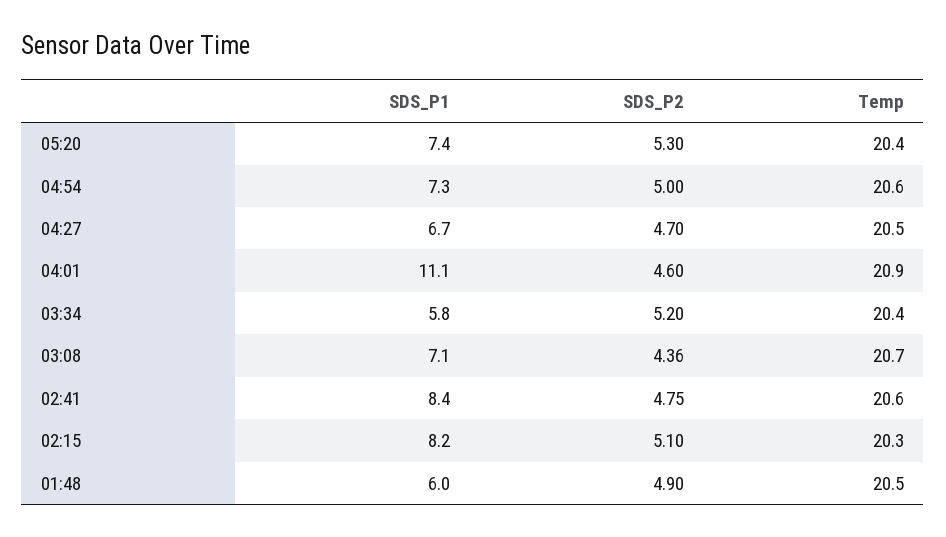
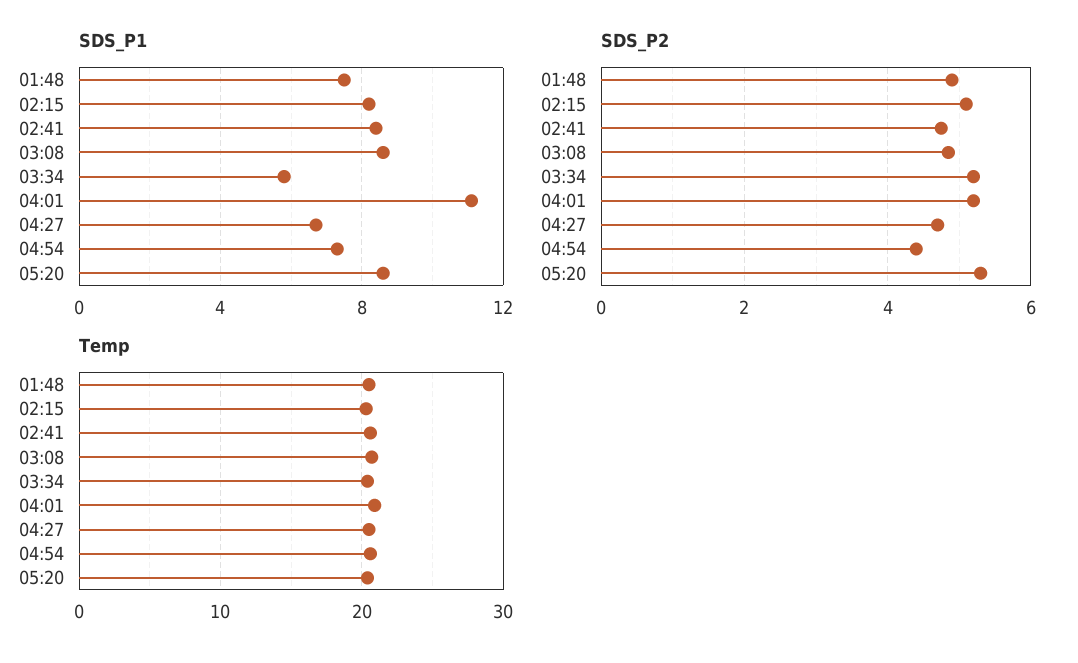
SDS_P1, 05:20: 7.4 -> 8.5
SDS_P2, 04:54: 5 -> 4.4
SDS_P2, 04:01: 4.6 -> 5.2
SDS_P1, 03:08: 7.1 -> 8.5
SDS_P2, 03:08: 4.36 -> 4.8
SDS_P1, 01:48: 6 -> 7.5

